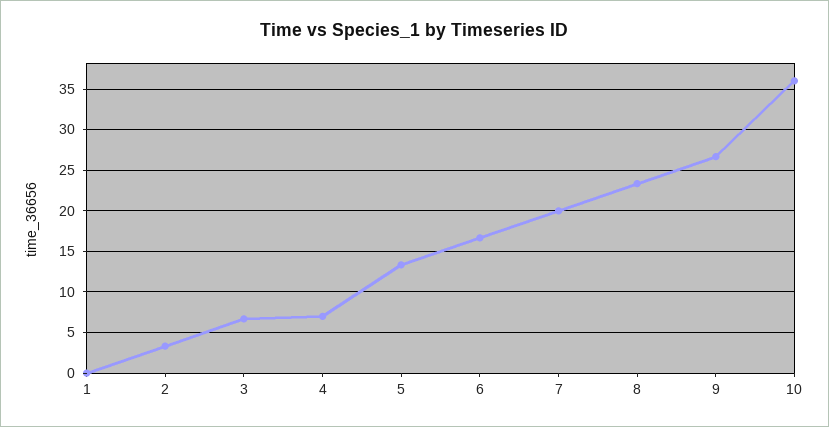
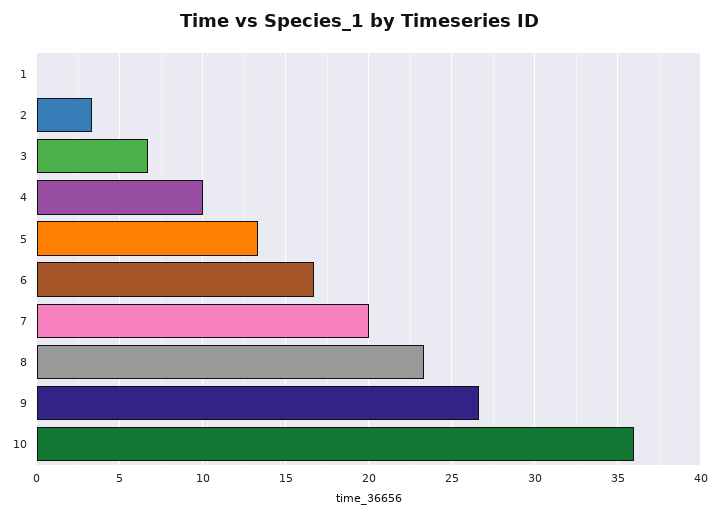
4: 7 -> 10

